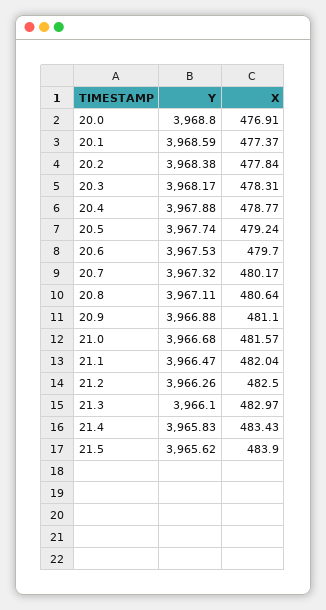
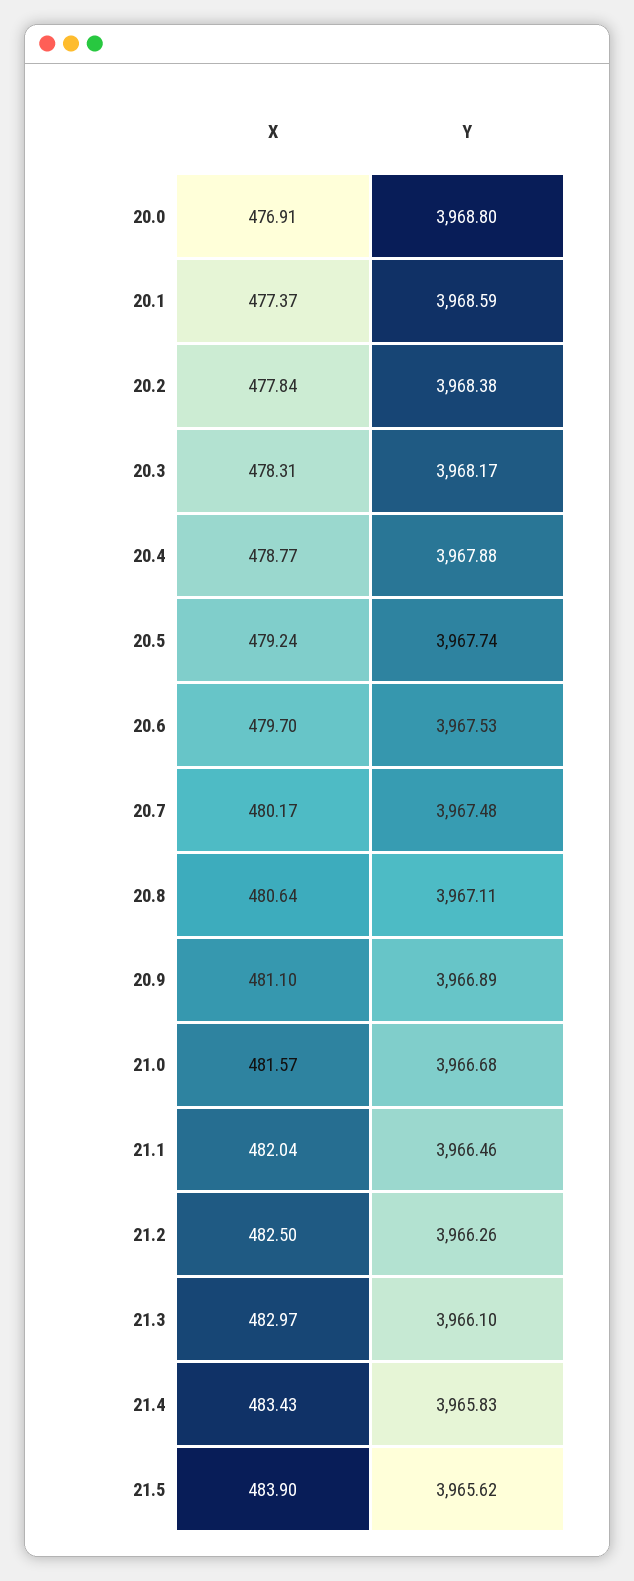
Y, 20.7: 3967.32 -> 3967.48
Y, 20.9: 3966.88 -> 3966.89
Y, 21.1: 3966.47 -> 3966.46

